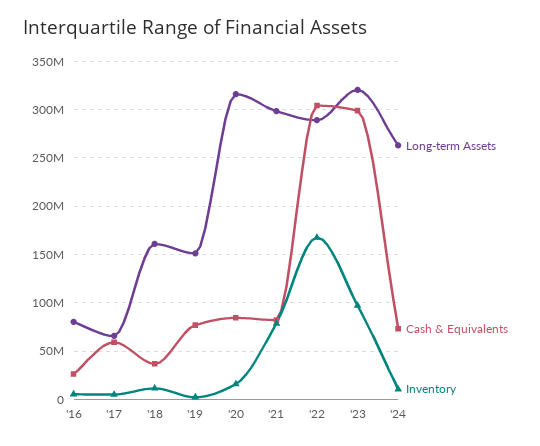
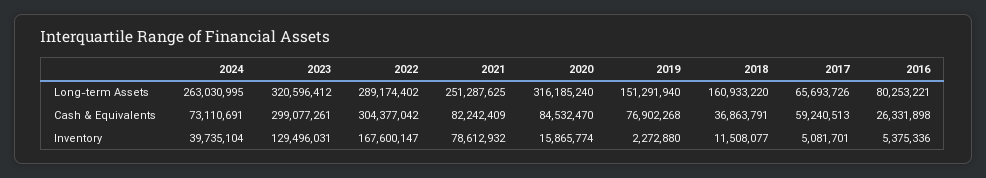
Long-term Assets, '21: 300000000 -> 251287625
Inventory, '23: 100000000 -> 129496031
Inventory, '24: 10000000 -> 39735104

